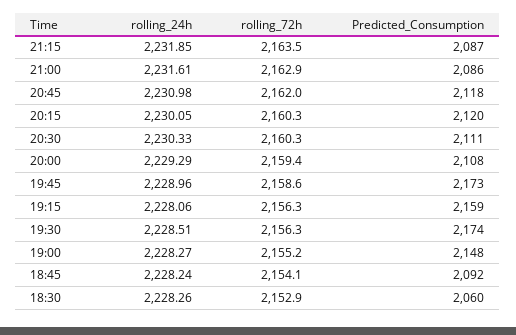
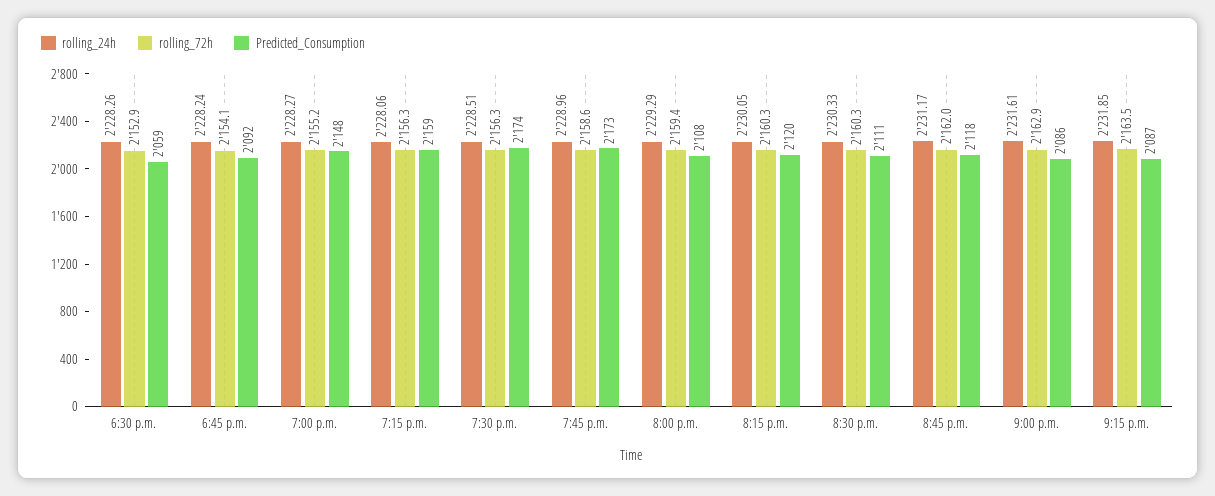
rolling_24h, 20:45: 2230.98 -> 2231.17
Predicted_Consumption, 18:30: 2060 -> 2059

